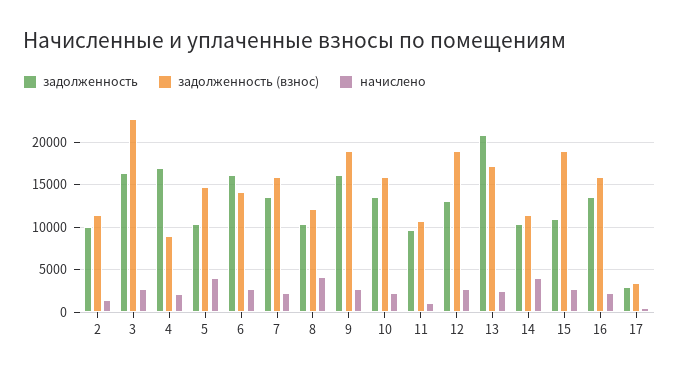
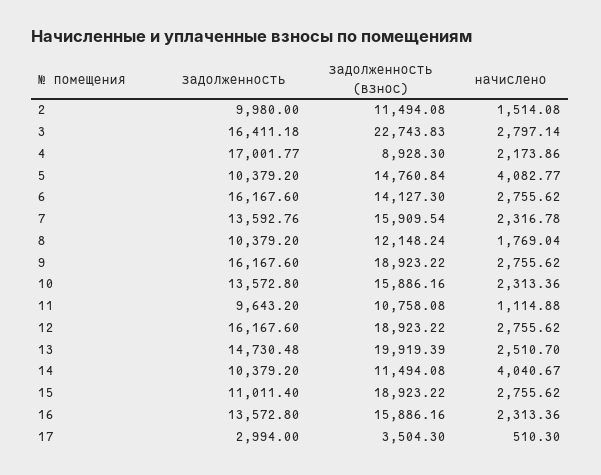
начислено, 8: 4000 -> 1769.04
задолженность, 12: 13000 -> 16167.6
задолженность, 13: 21000 -> 14730.48
задолженность (взнос), 13: 17000 -> 19919.39

